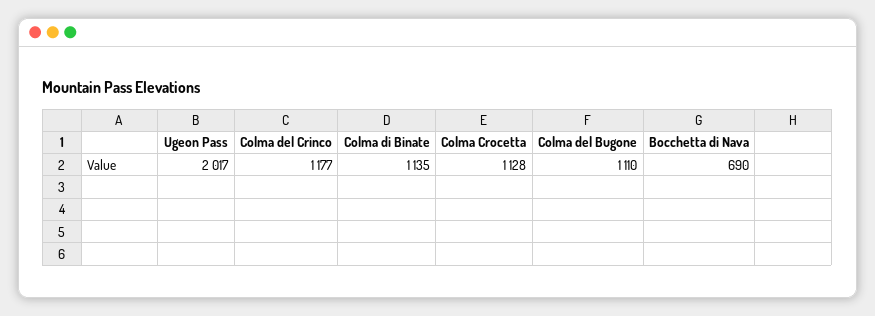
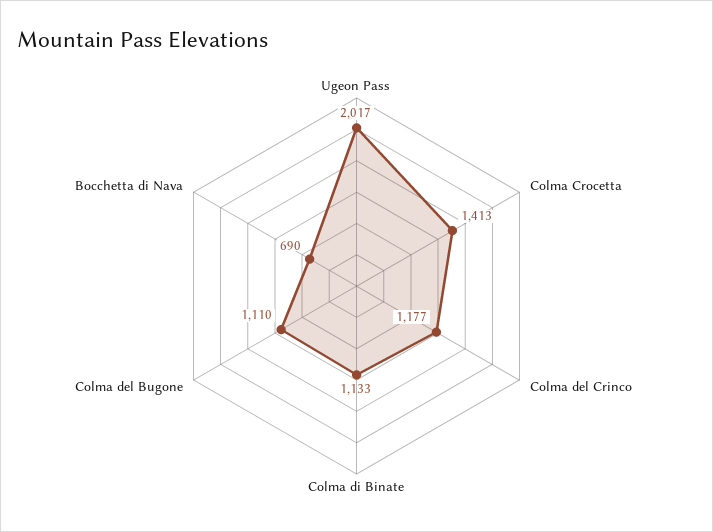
Colma di Binate: 1135 -> 1133
Colma Crocetta: 1128 -> 1413

